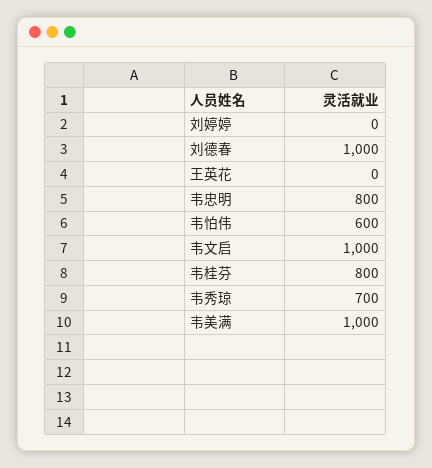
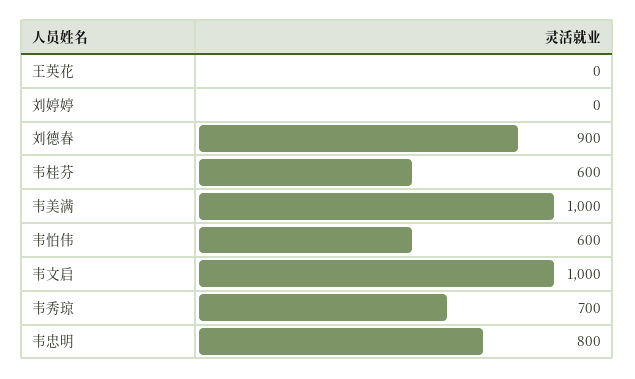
刘德春: 1000 -> 900
韦桂芬: 800 -> 600

